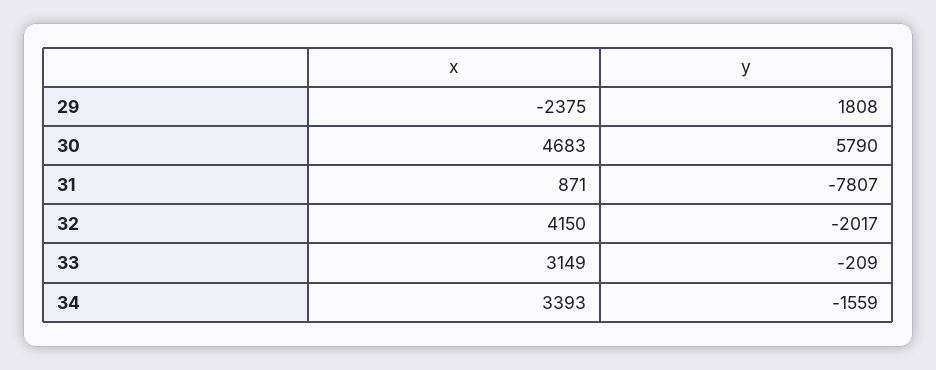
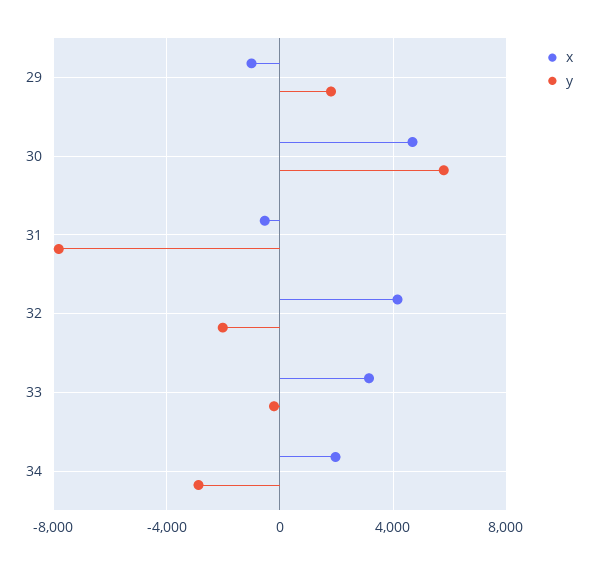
x, 29: -2375 -> -1000
x, 31: 871 -> -500
x, 34: 3393 -> 2000
y, 34: -1559 -> -3000

